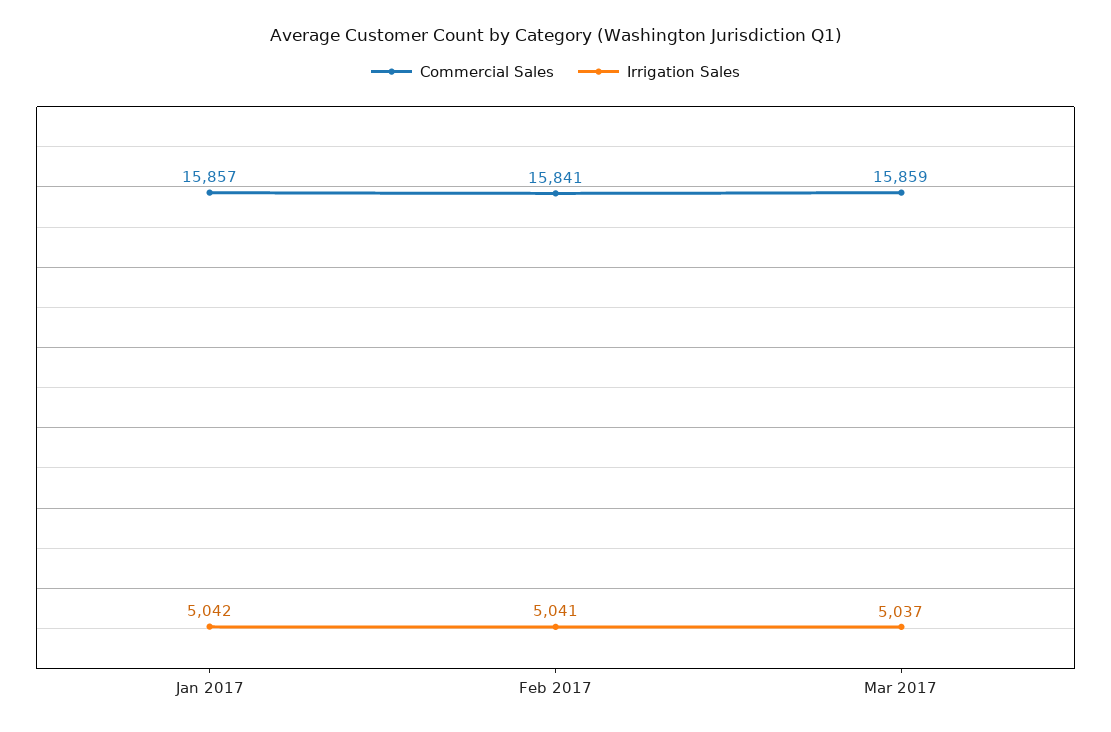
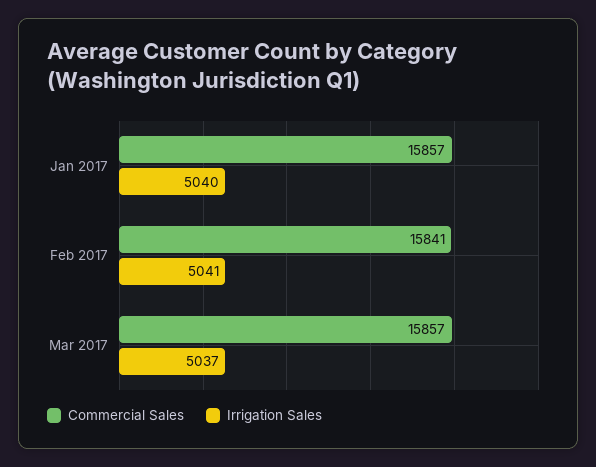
Irrigation Sales, Jan 2017: 5042 -> 5040
Commercial Sales, Mar 2017: 15859 -> 15857

